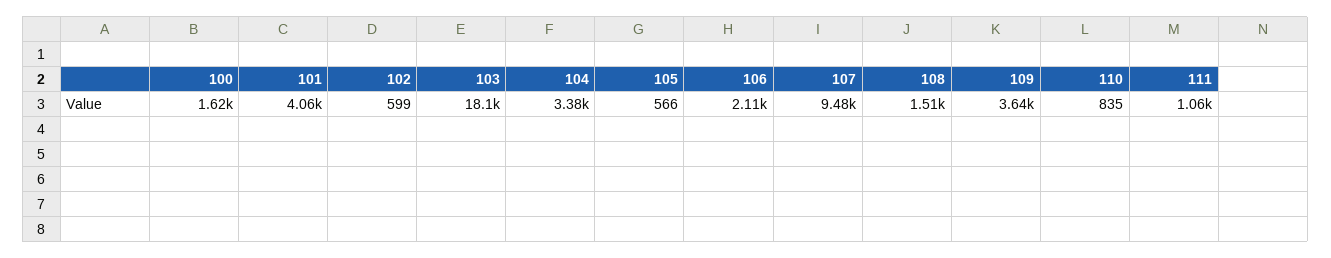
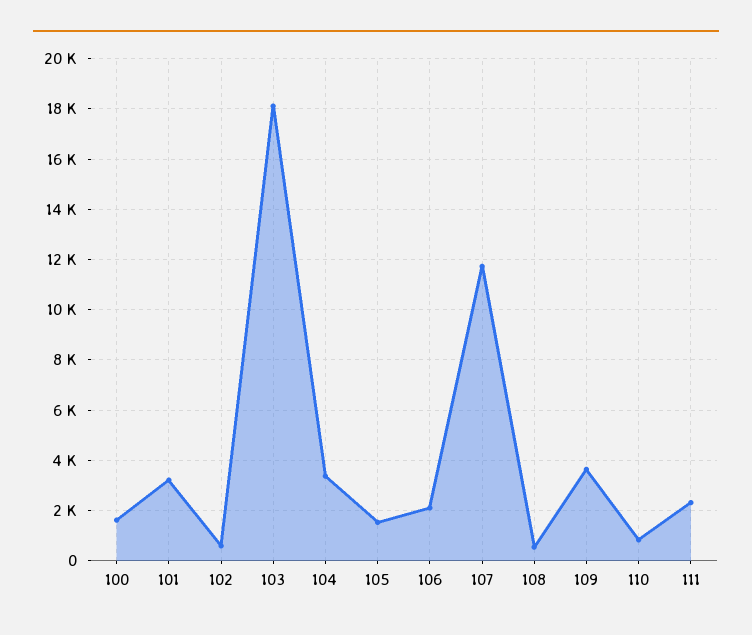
101: 4060 -> 3250
105: 566 -> 1500
107: 9480 -> 11750
108: 1510 -> 500
111: 1060 -> 2250

